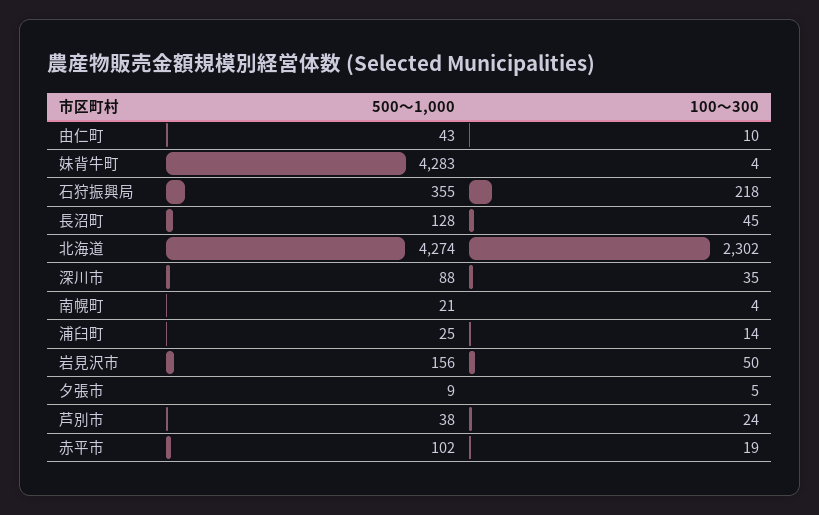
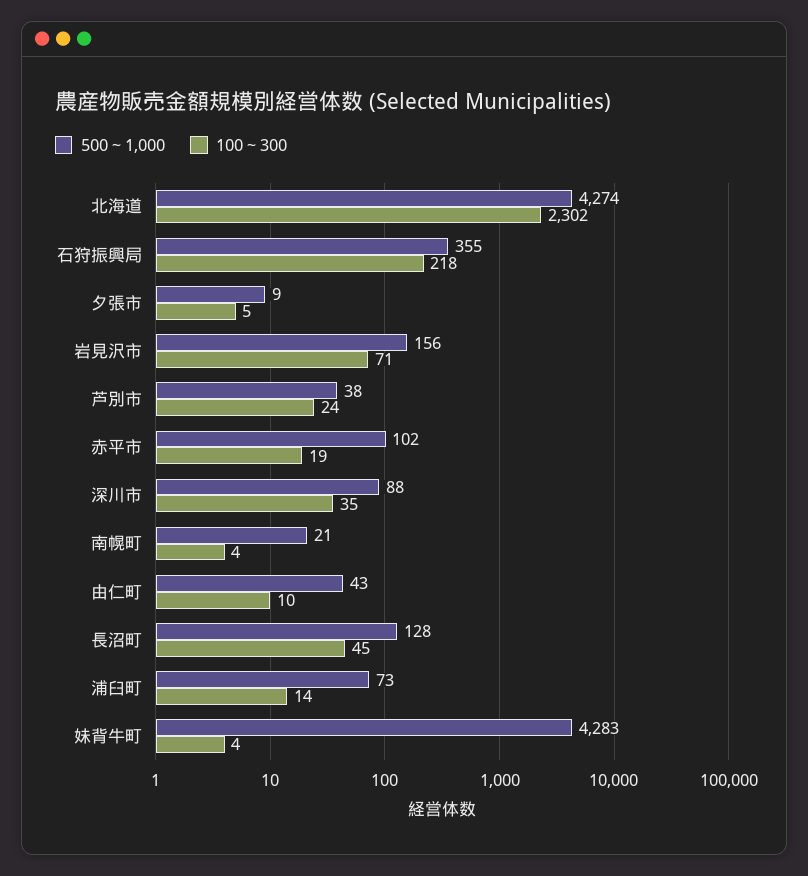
500～1,000, 浦臼町: 25 -> 73
100～300, 岩見沢市: 50 -> 71

